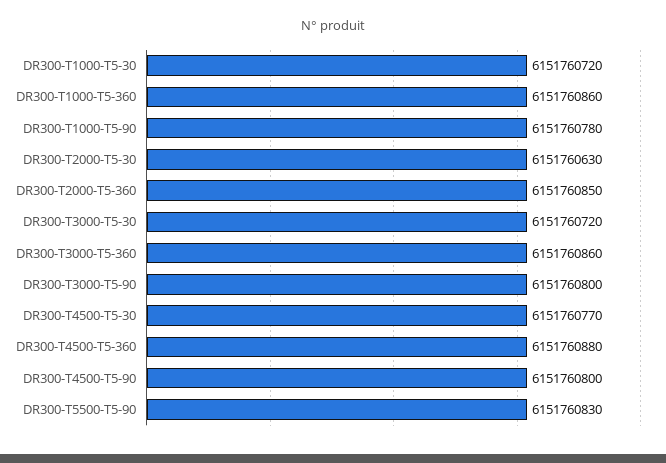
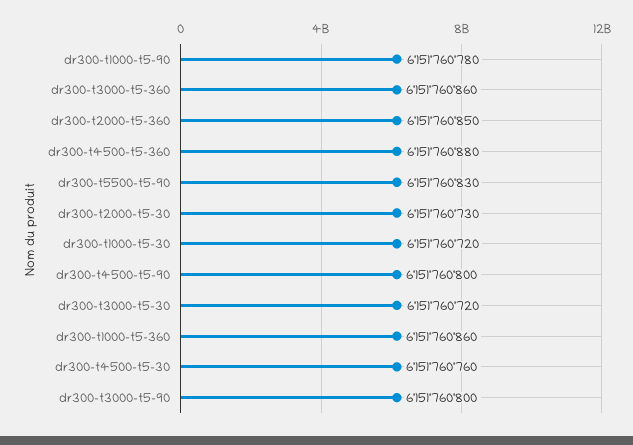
DR300-T2000-T5-30: 6151760630 -> 6151760730
DR300-T4500-T5-30: 6151760770 -> 6151760760

